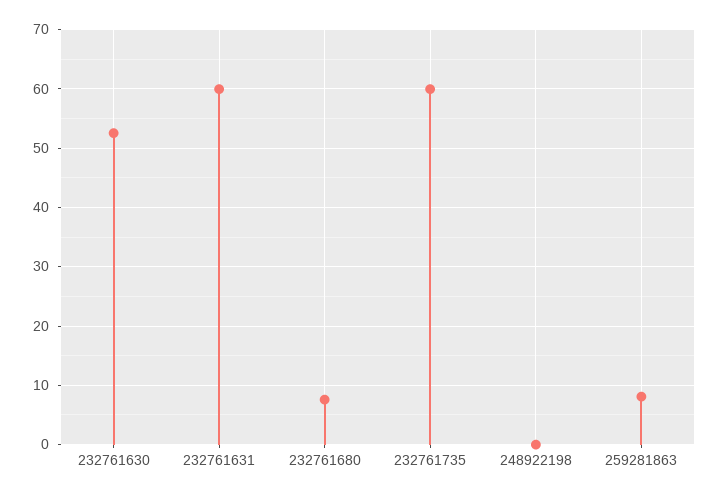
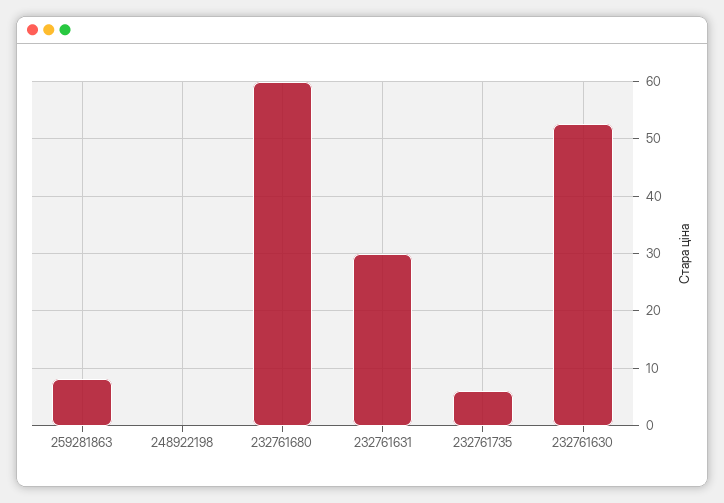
232761631: 60 -> 30
232761680: 8 -> 60
232761735: 60 -> 6

